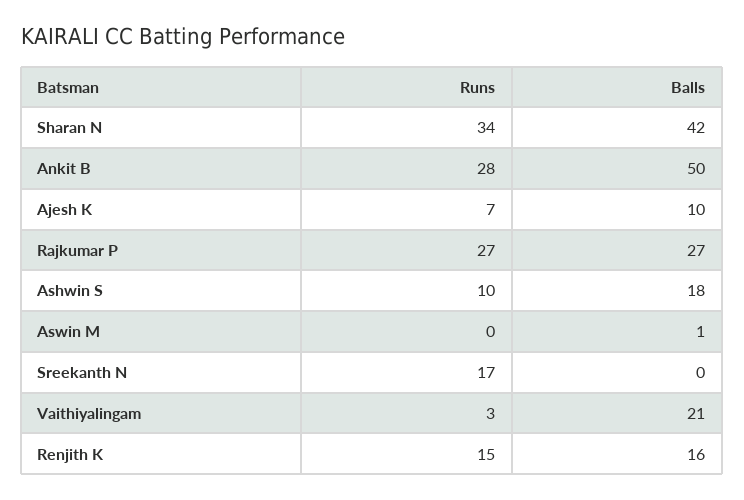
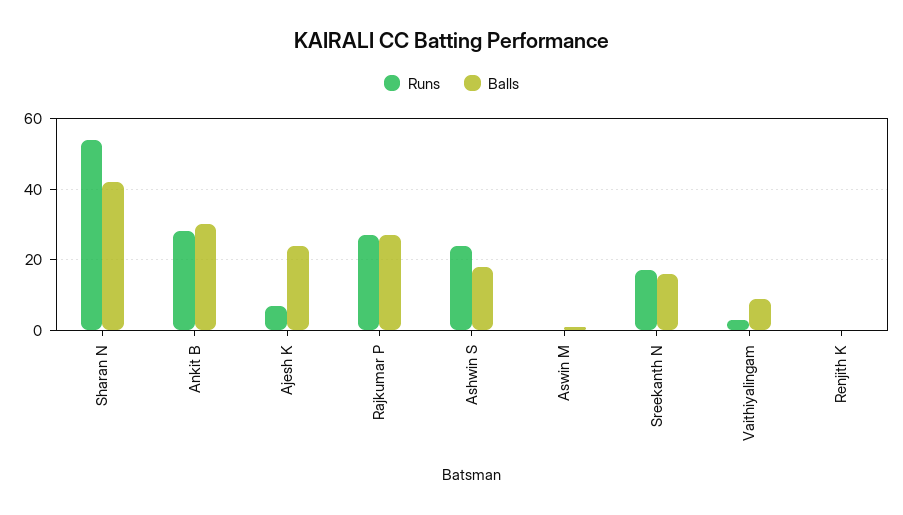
Runs, Sharan N: 34 -> 55
Balls, Ankit B: 50 -> 30
Balls, Ajesh K: 10 -> 25
Runs, Ashwin S: 10 -> 25
Balls, Sreekanth N: 0 -> 15
Balls, Vaithiyalingam: 21 -> 10
Runs, Renjith K: 15 -> 0
Balls, Renjith K: 16 -> 0

